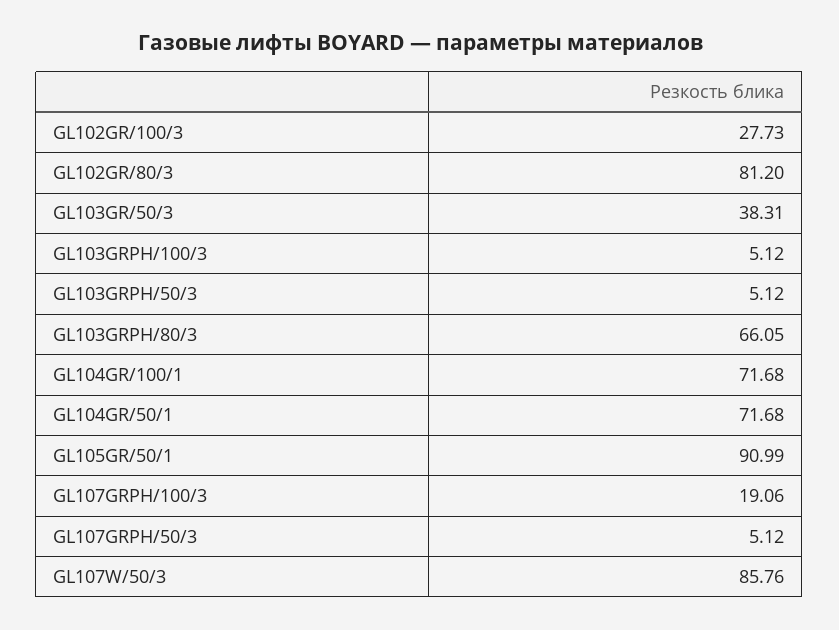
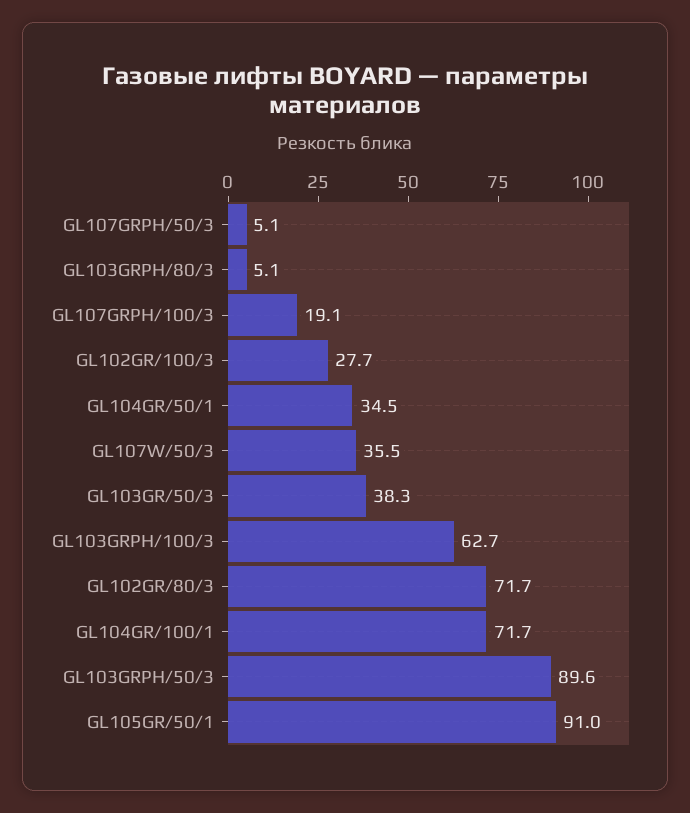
GL102GR/80/3: 81.2 -> 71.7
GL103GRPH/100/3: 5.12 -> 62.7
GL103GRPH/50/3: 5.12 -> 89.6
GL103GRPH/80/3: 66.05 -> 5.1
GL104GR/50/1: 71.68 -> 34.5
GL107W/50/3: 85.76 -> 35.5

